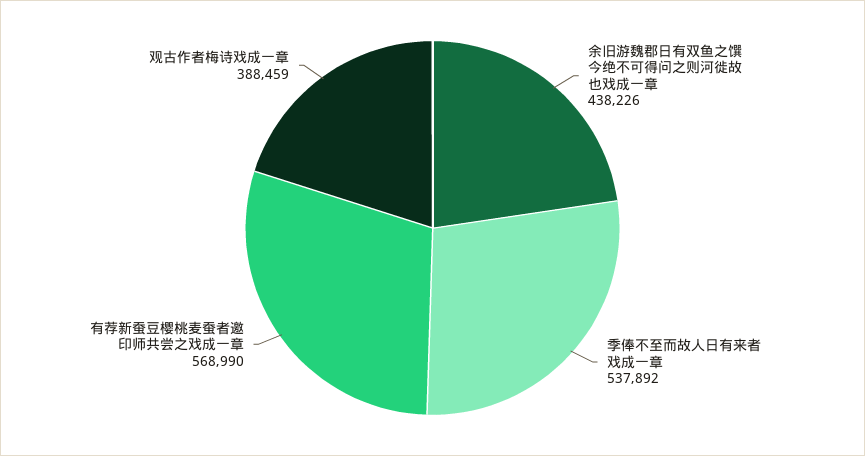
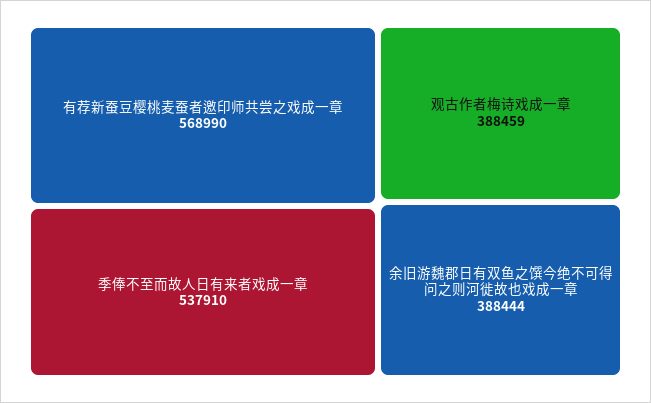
余旧游魏郡日有双鱼之馔今绝不可得问之则河徙故也戏成一章: 438226 -> 388444
季俸不至而故人日有来者戏成一章: 537892 -> 537910

